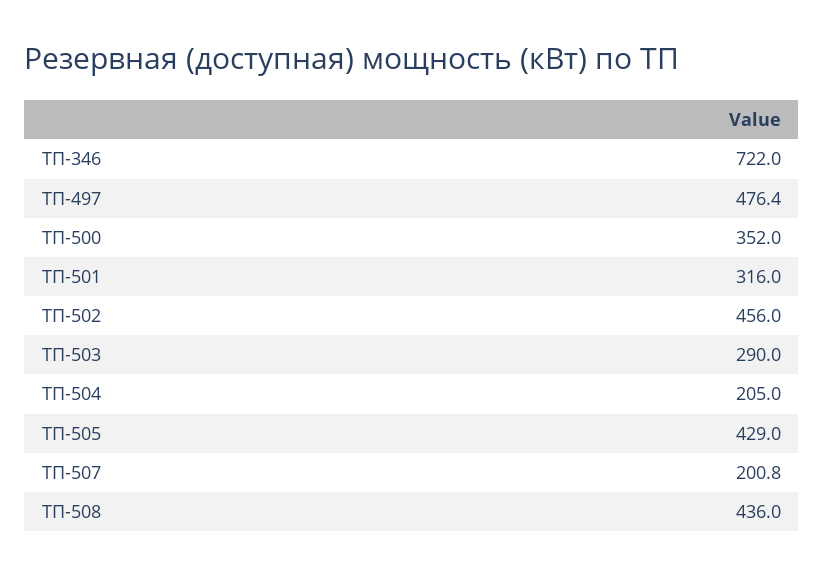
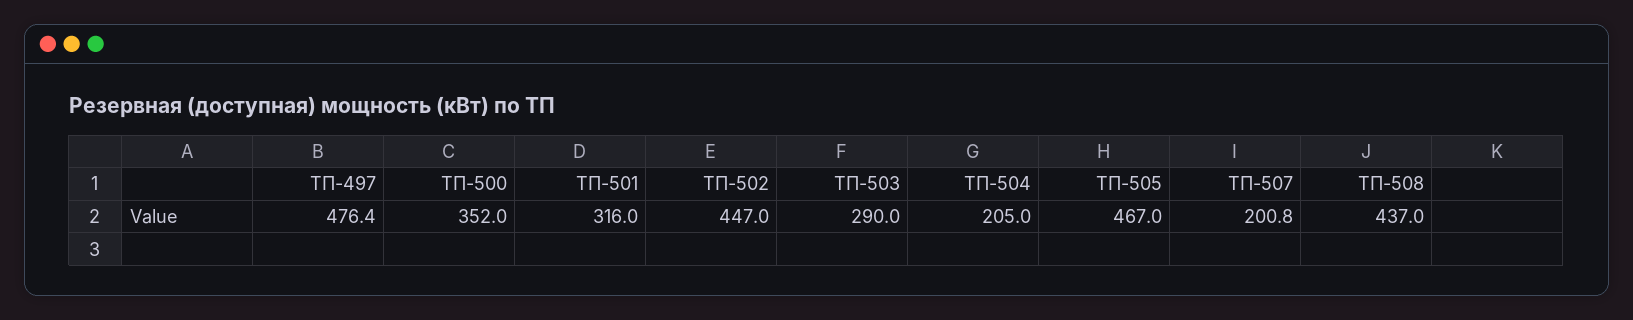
ТП-346: 722 -> none
ТП-502: 456 -> 447
ТП-505: 429 -> 467
ТП-508: 436 -> 437

